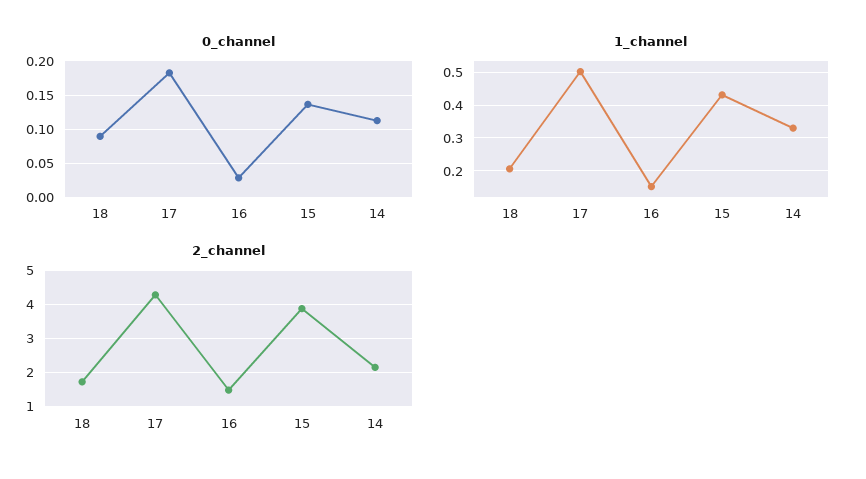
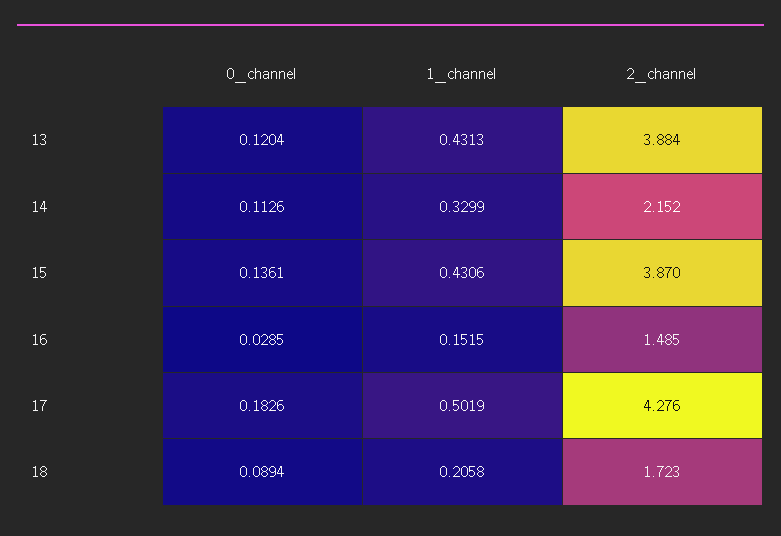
0_channel, 13: none -> 0.1204
1_channel, 13: none -> 0.4313
2_channel, 13: none -> 3.884

